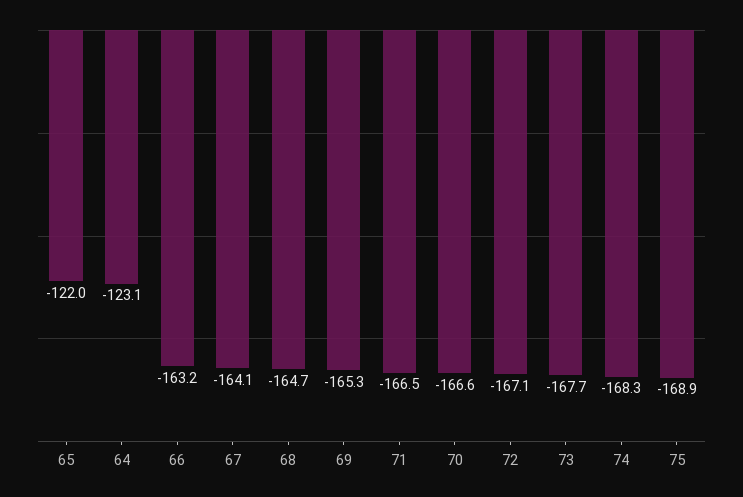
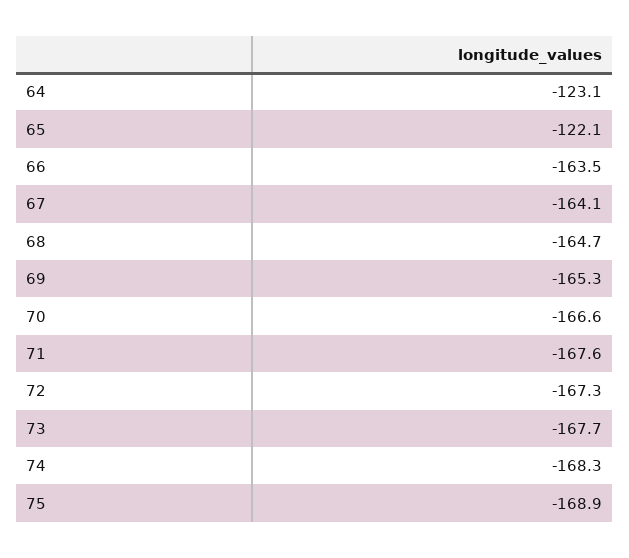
65: -122 -> -122.1
66: -163.2 -> -163.5
71: -166.5 -> -167.6
72: -167.1 -> -167.3

